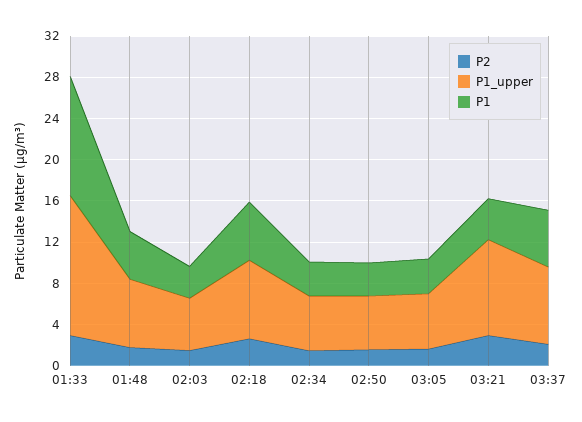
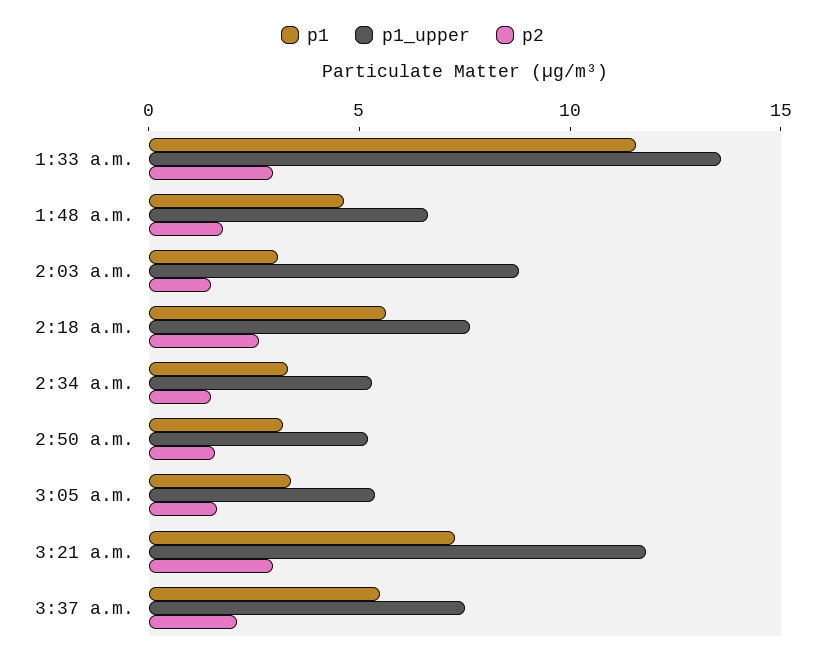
P1_upper, 02:03: 5 -> 9
P1_upper, 03:21: 9 -> 12
P1, 03:21: 4 -> 7

